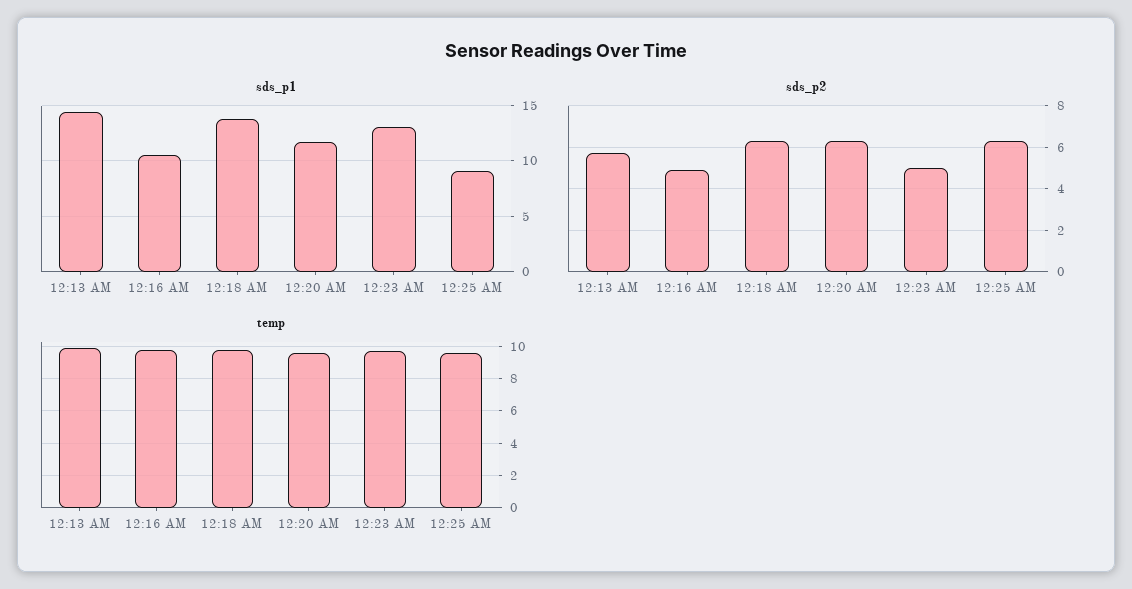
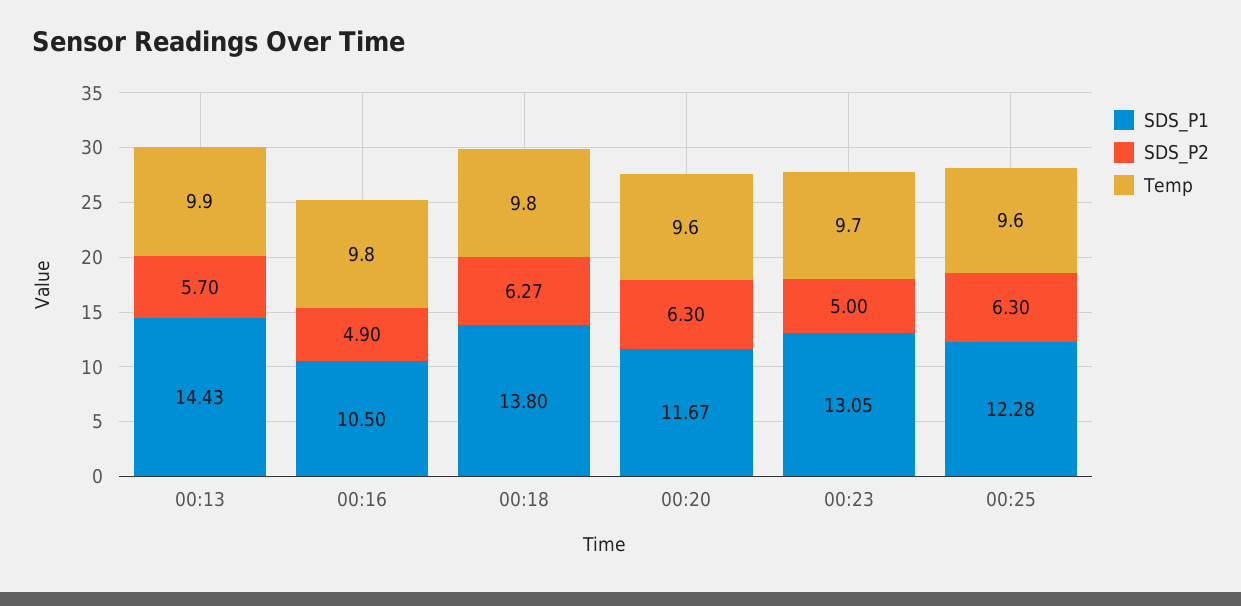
sds_p1, 12:25 AM: 9 -> 12.28

